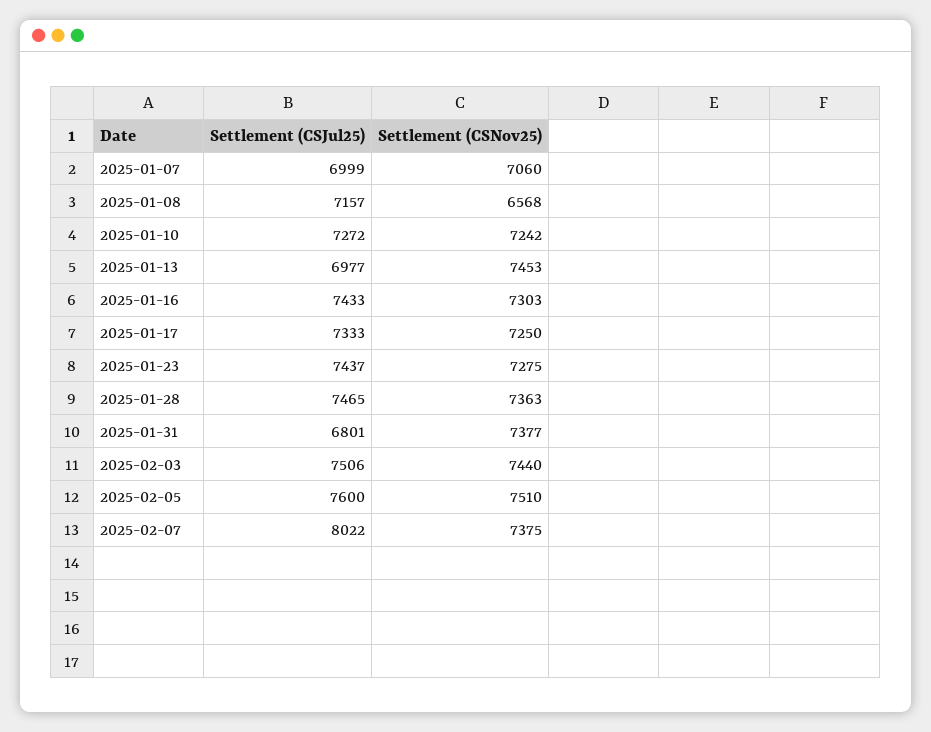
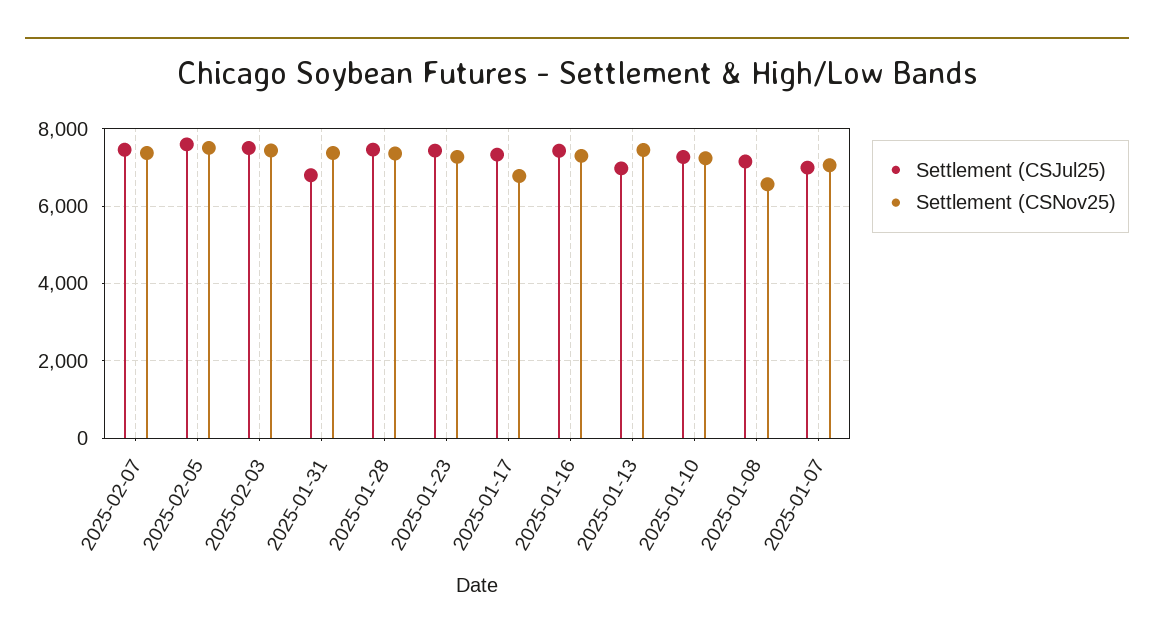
Settlement (CSNov25), 2025-01-17: 7250 -> 6800
Settlement (CSJul25), 2025-02-07: 8022 -> 7400

